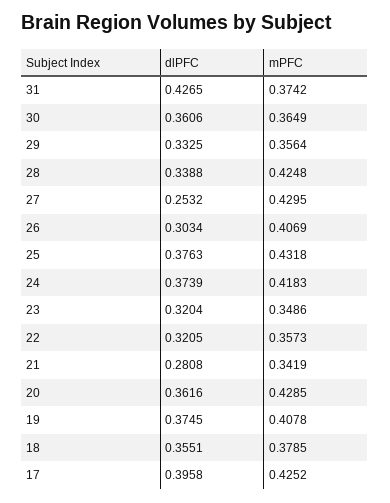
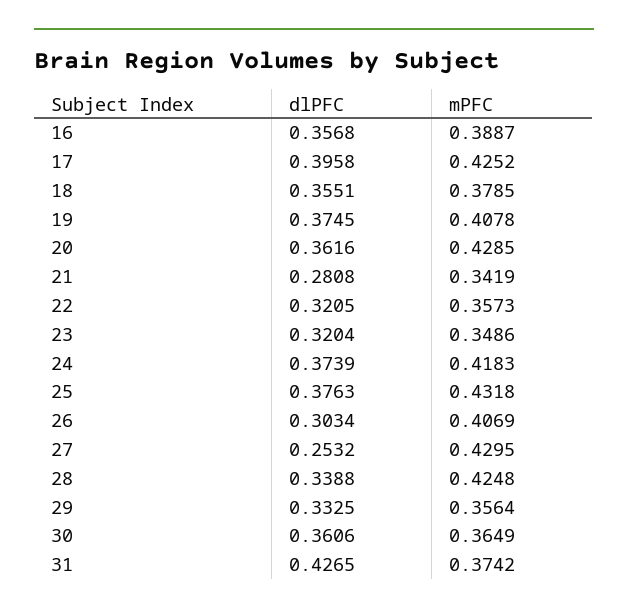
dlPFC, 16: none -> 0.3568
mPFC, 16: none -> 0.3887

